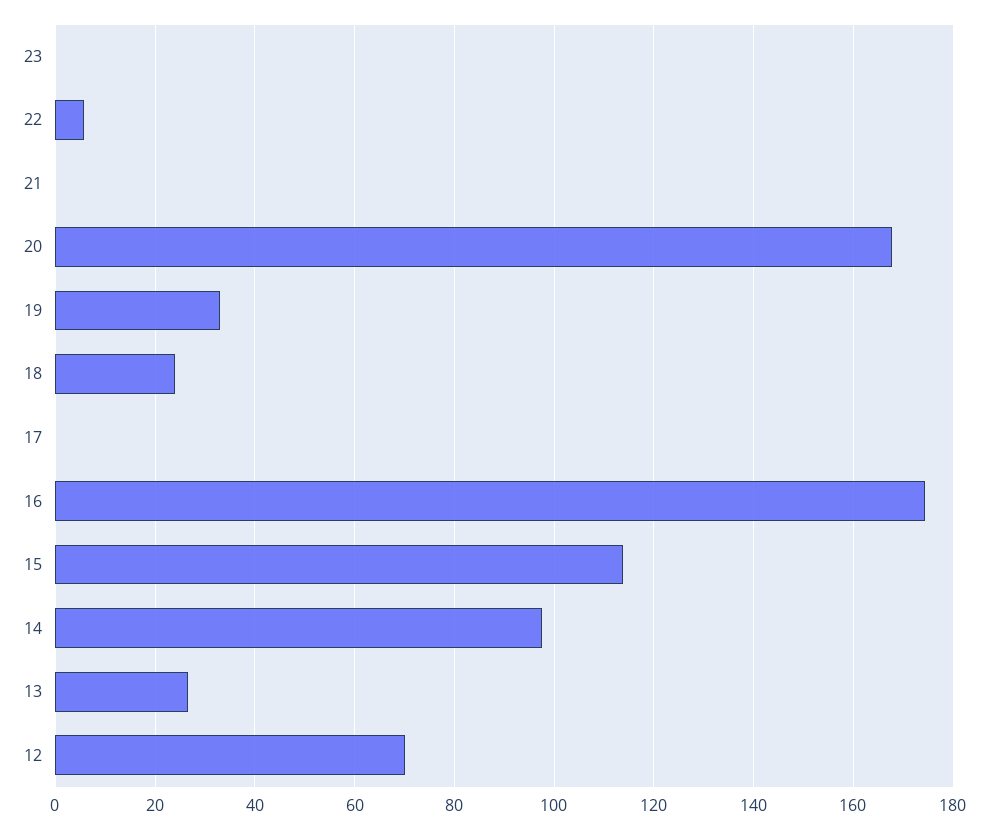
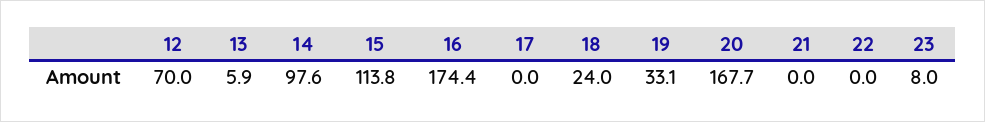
23: 0 -> 8
22: 6 -> 0
13: 26 -> 5.9

